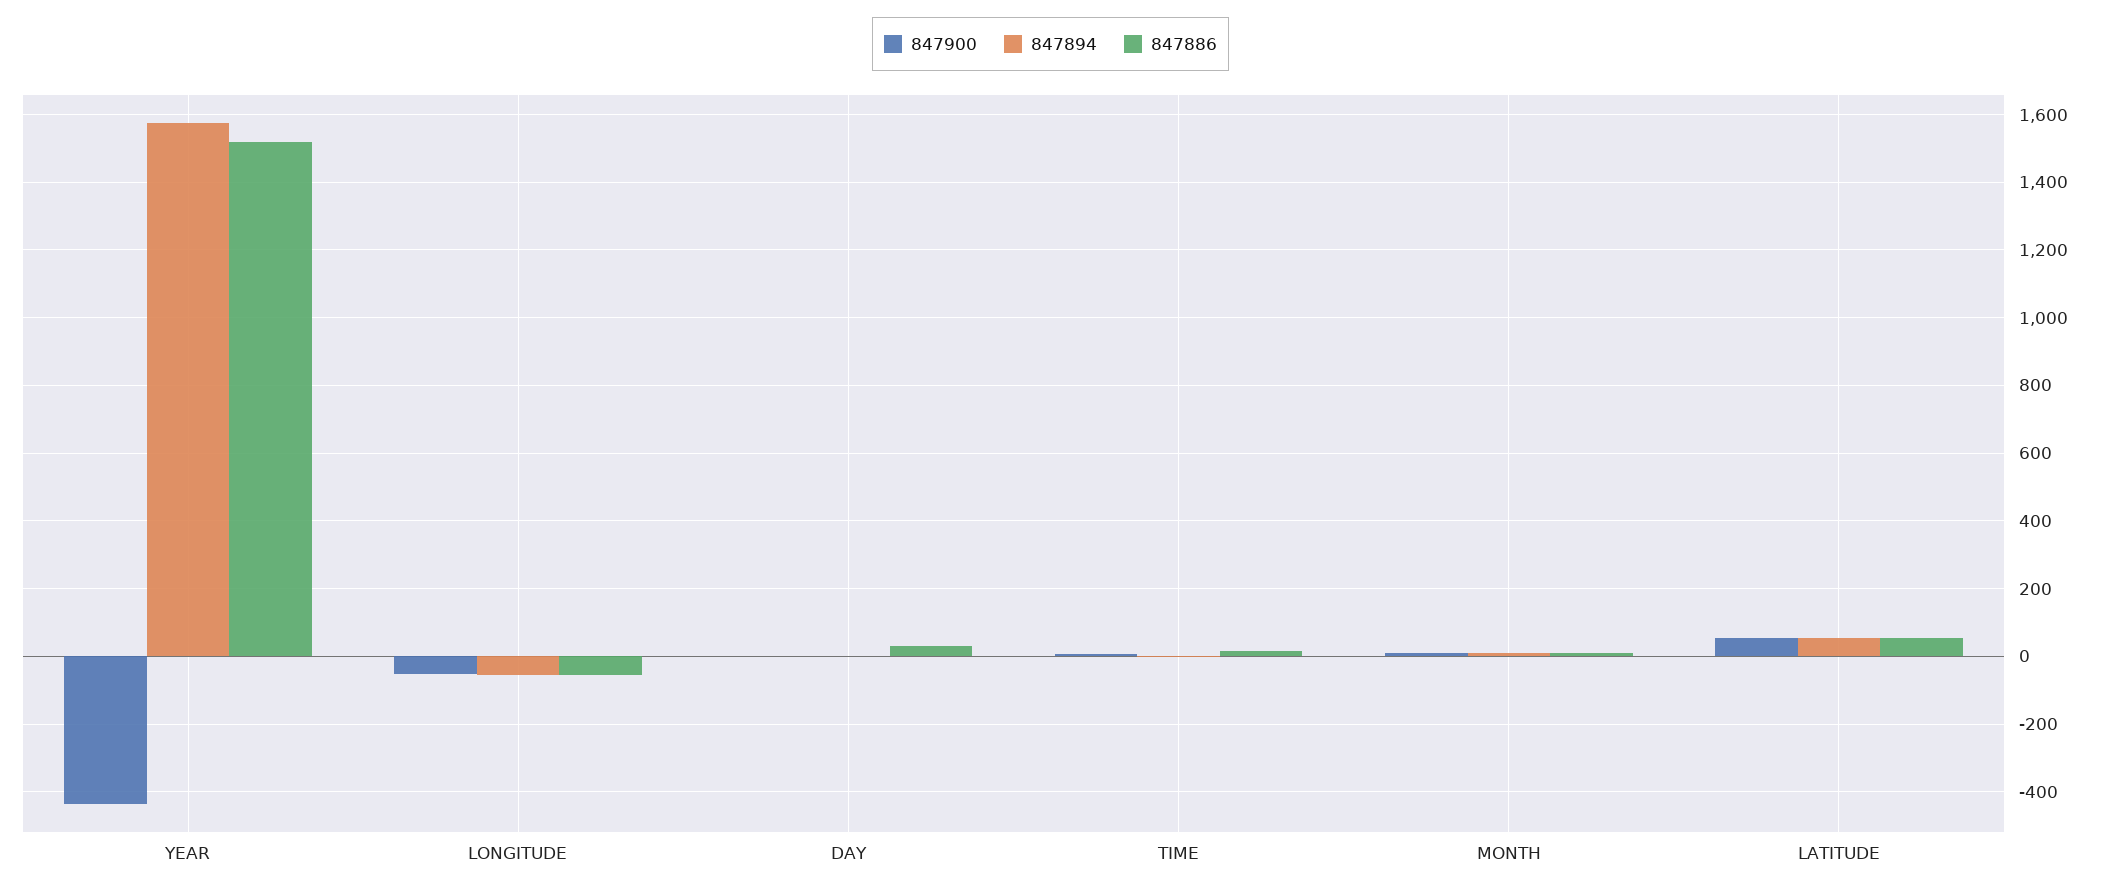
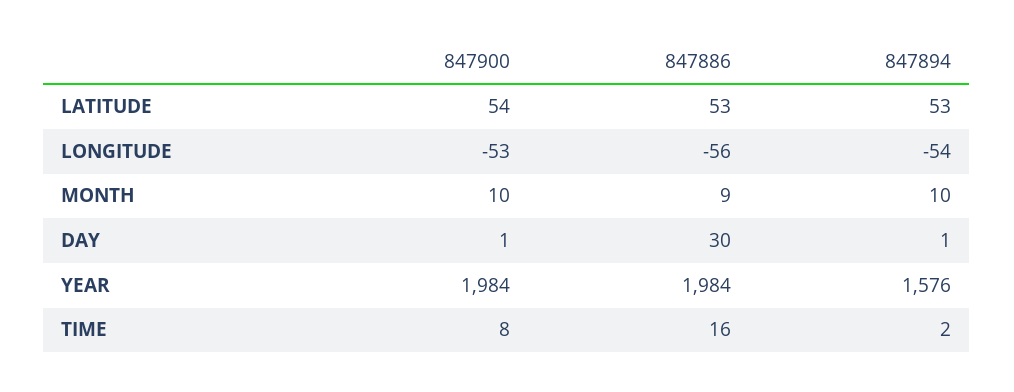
847900, YEAR: -440 -> 1984
847886, YEAR: 1520 -> 1984

